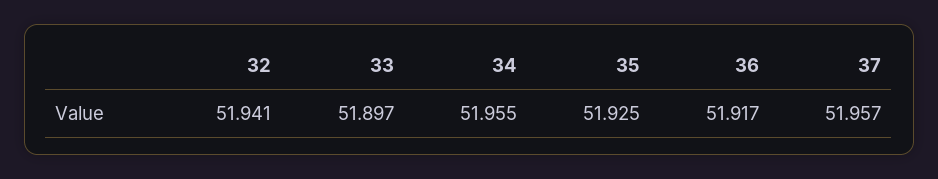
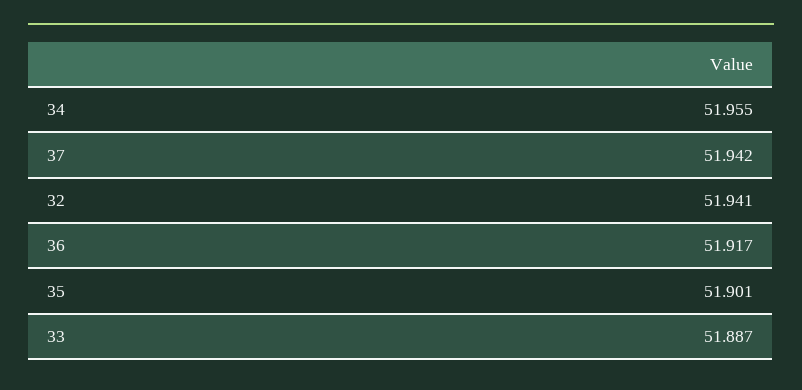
33: 51.897 -> 51.887
35: 51.925 -> 51.901
37: 51.957 -> 51.942

